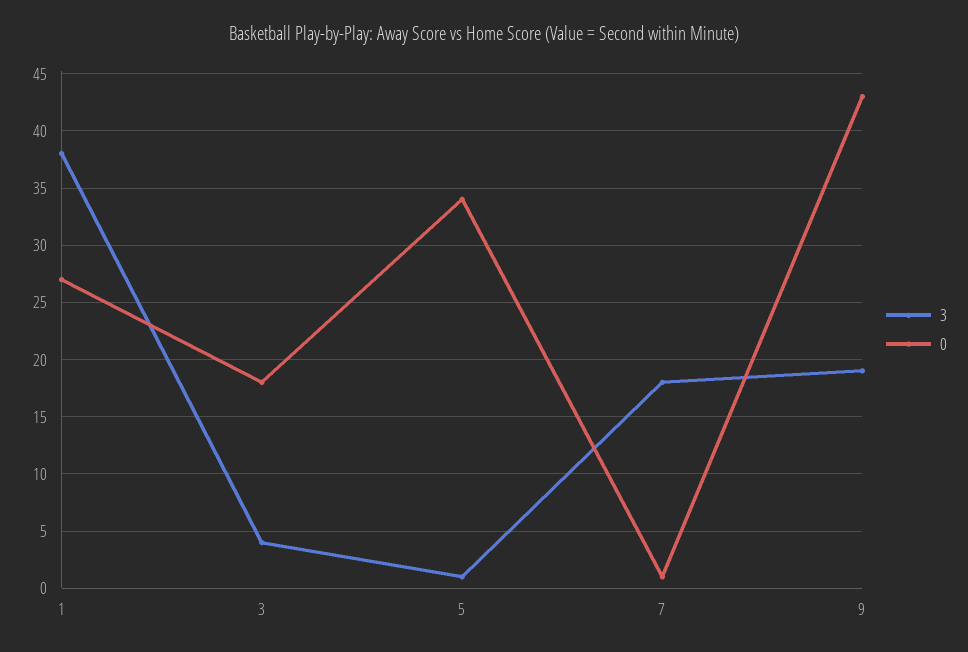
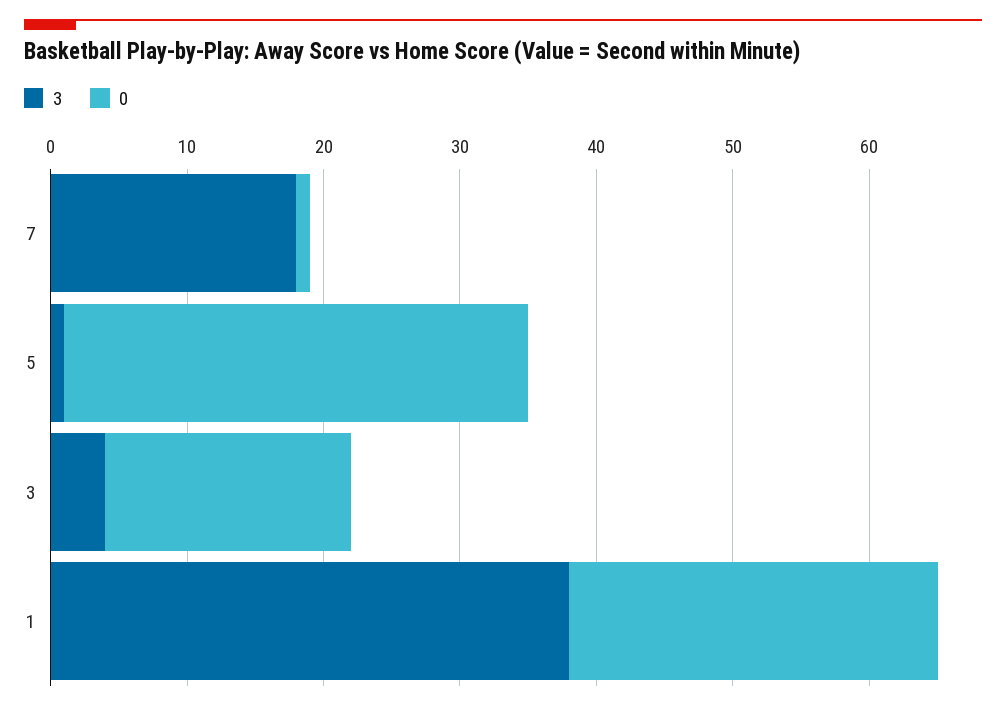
3, 9: 19 -> none
0, 9: 43 -> none

